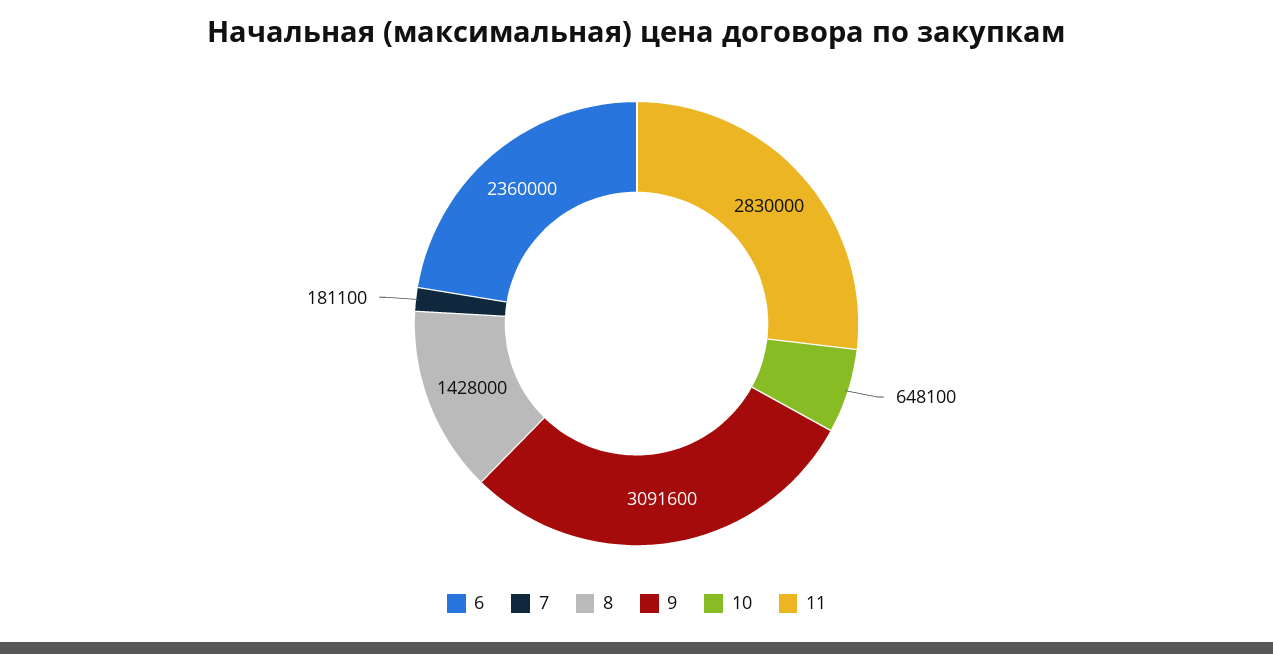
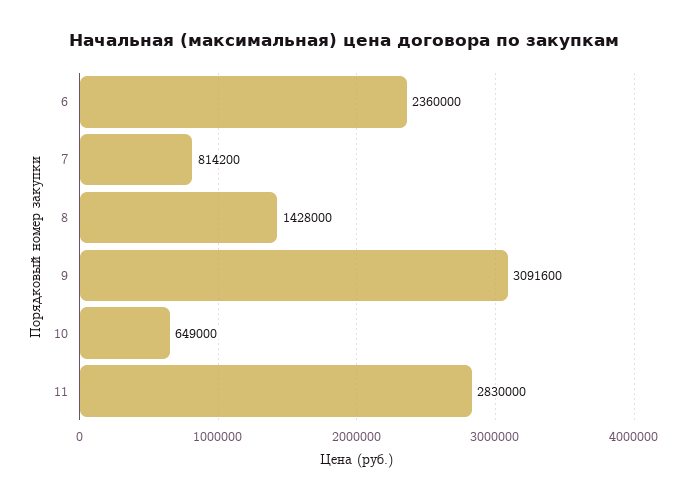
7: 181100 -> 814200
10: 648100 -> 649000

